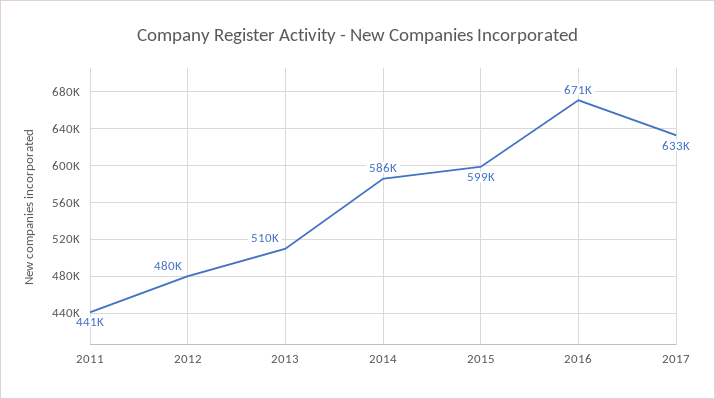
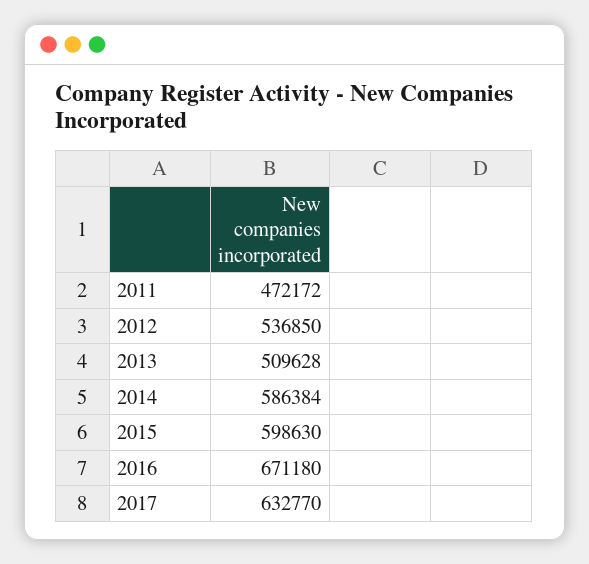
2011: 441000 -> 472172
2012: 480000 -> 536850

